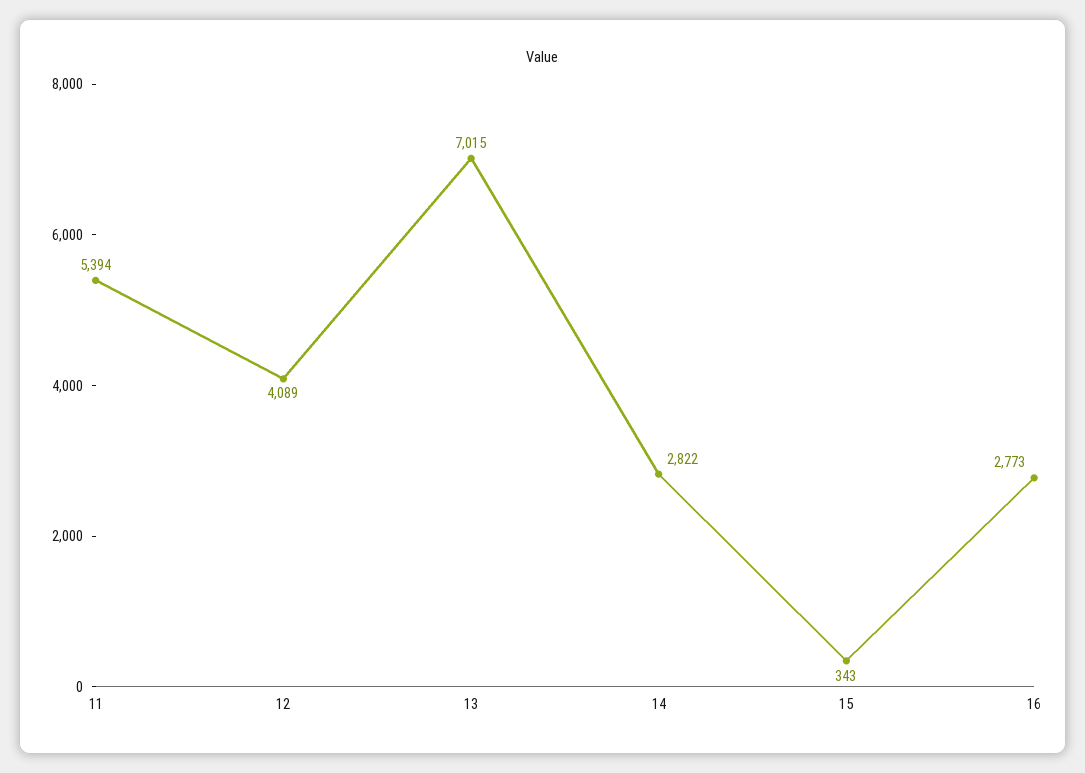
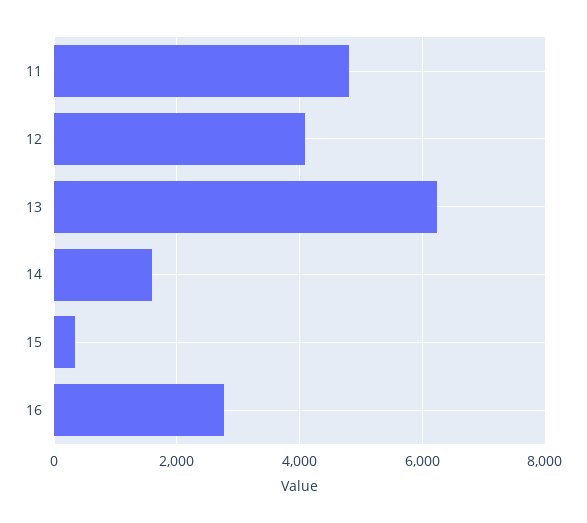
11: 5394 -> 4800
13: 7015 -> 6200
14: 2822 -> 1600

